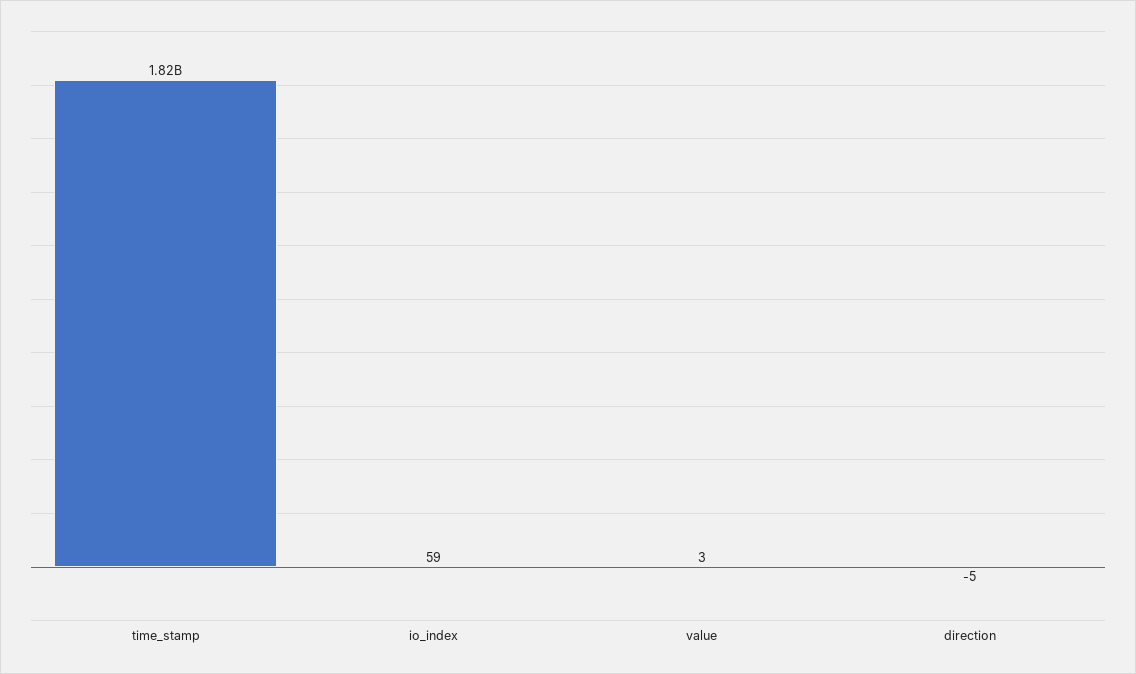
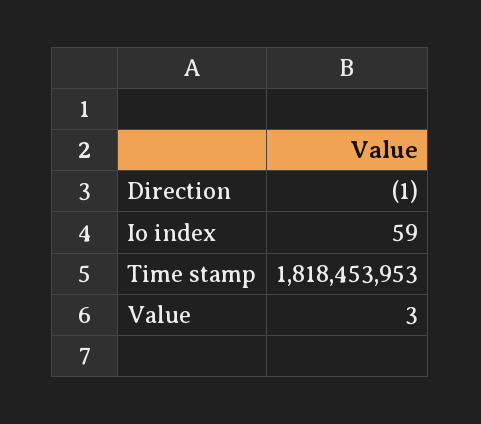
direction: -5 -> -1

